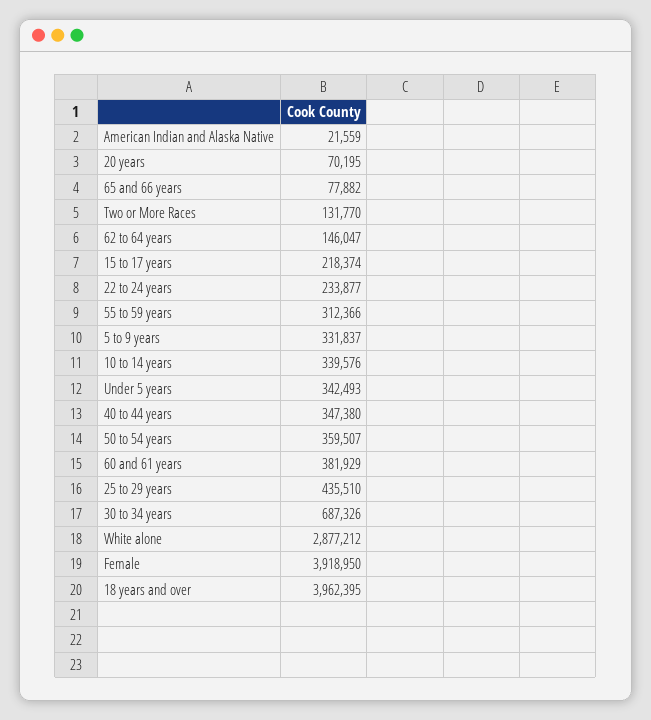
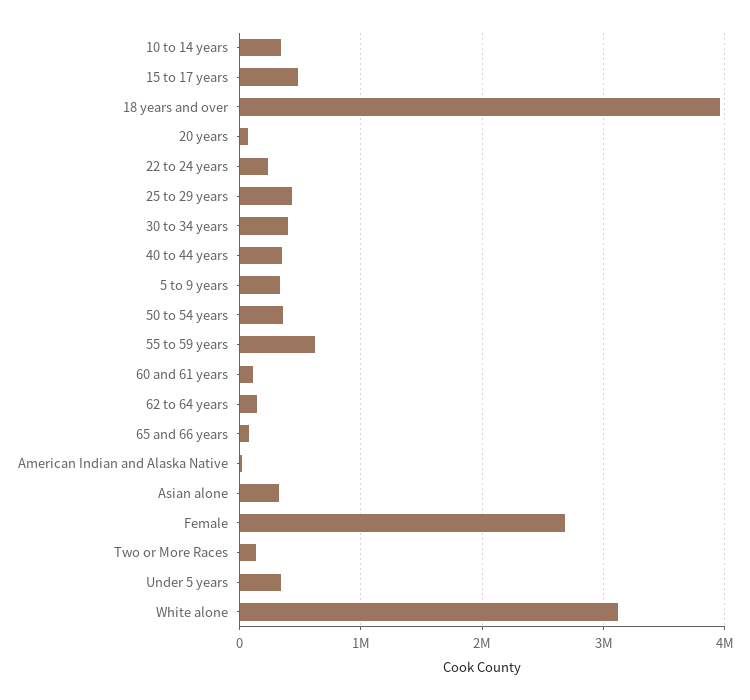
15 to 17 years: 218374 -> 500000
55 to 59 years: 312366 -> 600000
60 and 61 years: 381929 -> 100000
30 to 34 years: 687326 -> 400000
White alone: 2877212 -> 3100000
Female: 3918950 -> 2700000
Asian alone: none -> 300000

